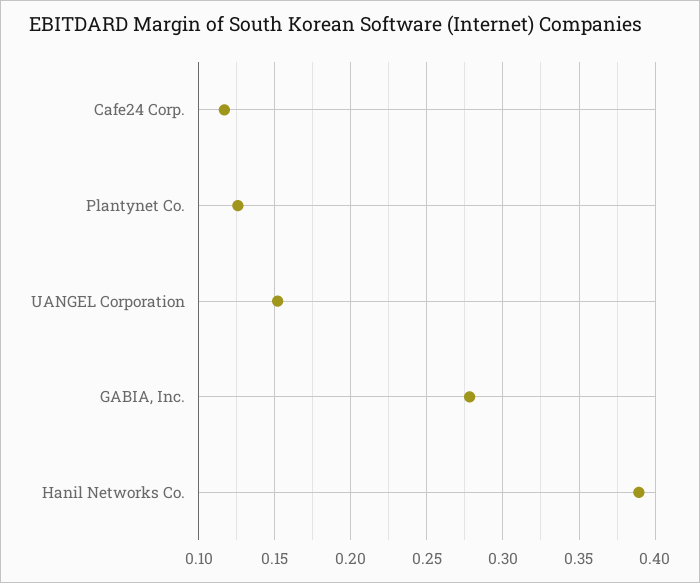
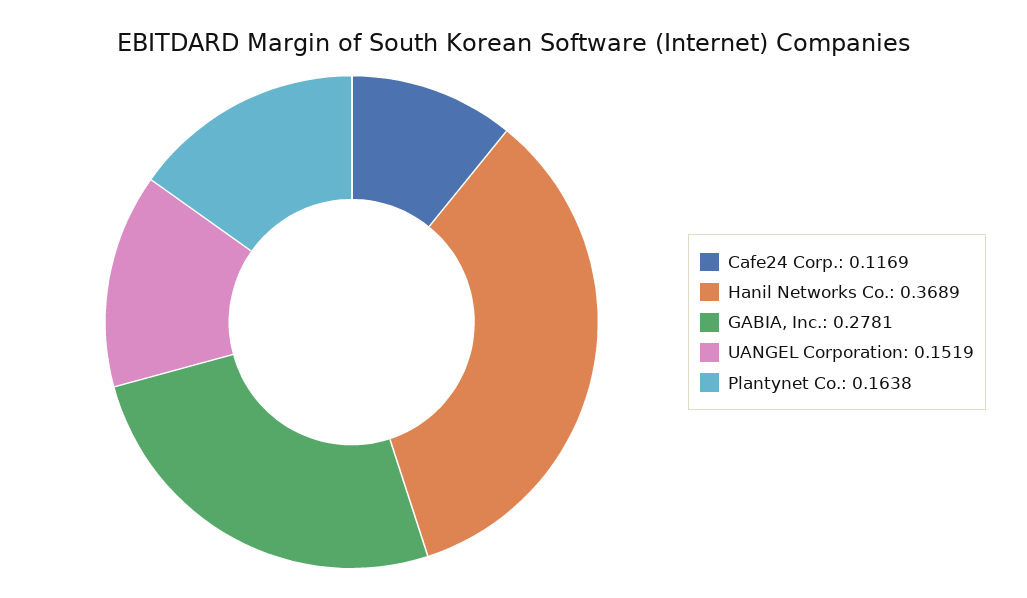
Plantynet Co.: 0.125 -> 0.1638
Hanil Networks Co.: 0.39 -> 0.3689

